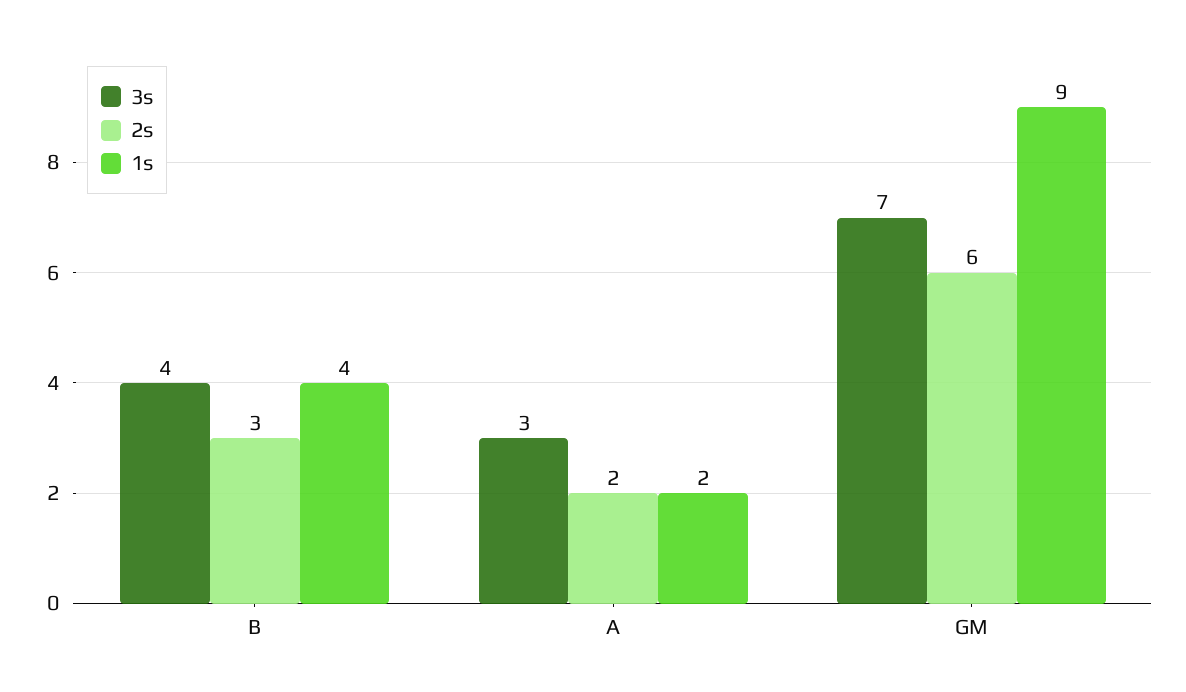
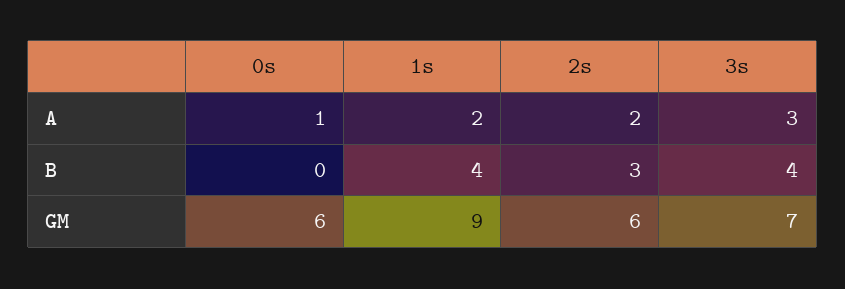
0s, A: none -> 1
0s, B: none -> 0
0s, GM: none -> 6

